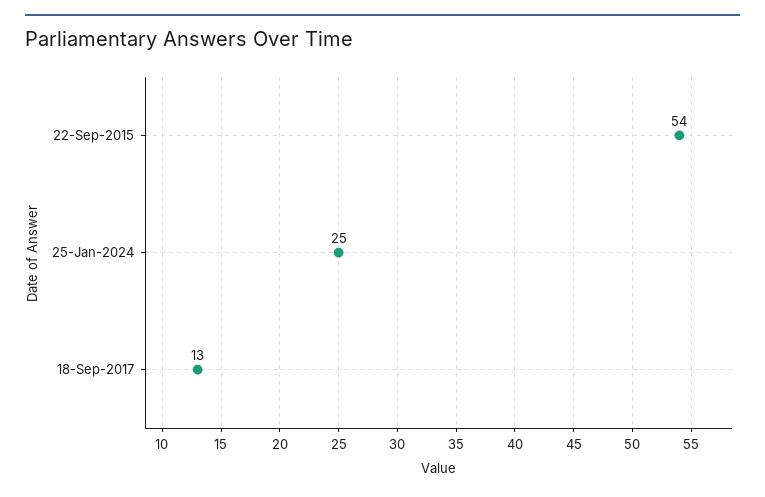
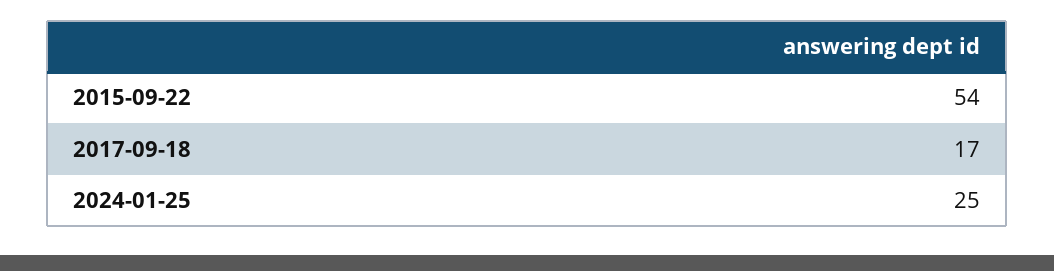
18-Sep-2017: 13 -> 17

